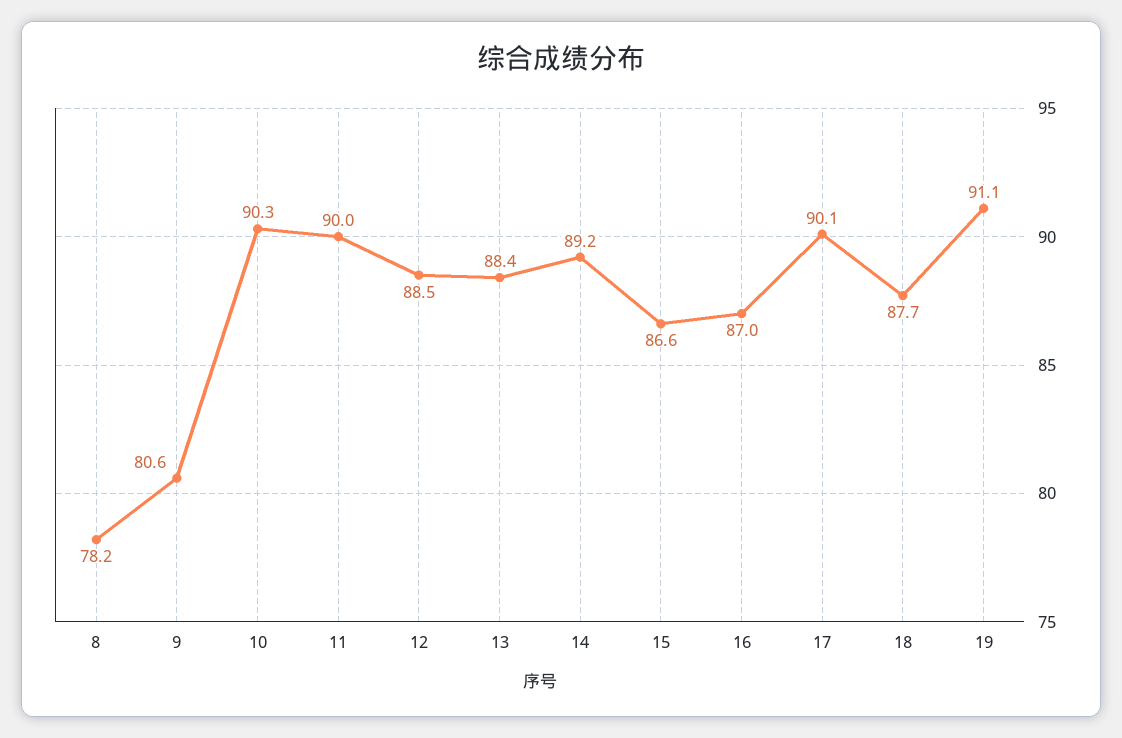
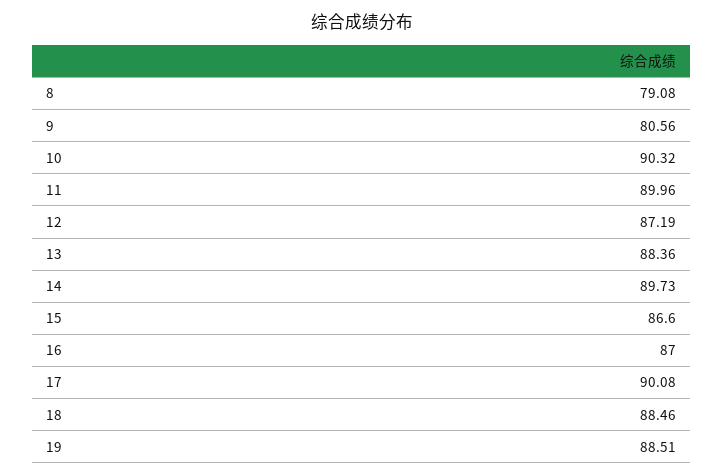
8: 78.2 -> 79.08
12: 88.5 -> 87.19
14: 89.2 -> 89.73
18: 87.7 -> 88.46
19: 91.1 -> 88.51

